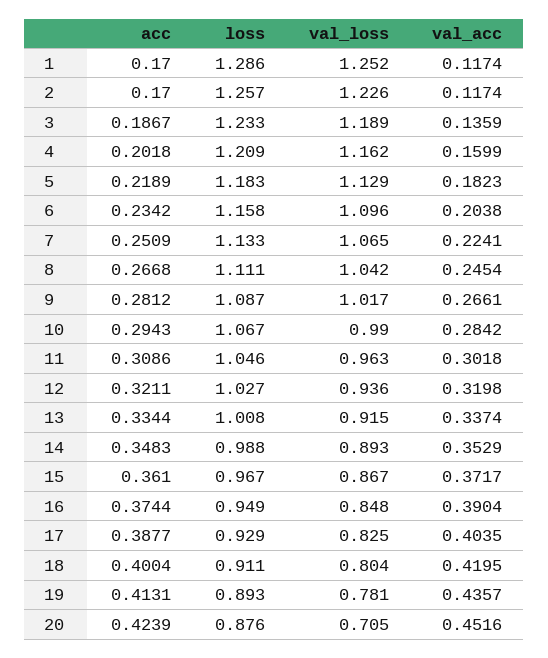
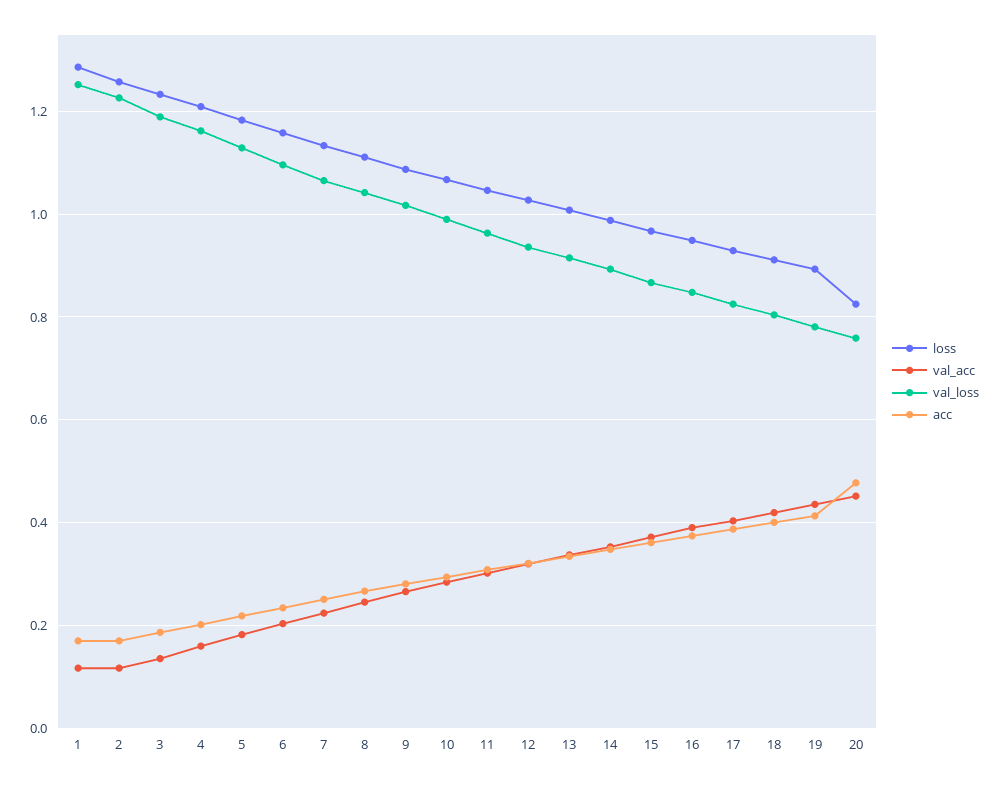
acc, 20: 0.4239 -> 0.48
loss, 20: 0.876 -> 0.82
val_loss, 20: 0.705 -> 0.76

